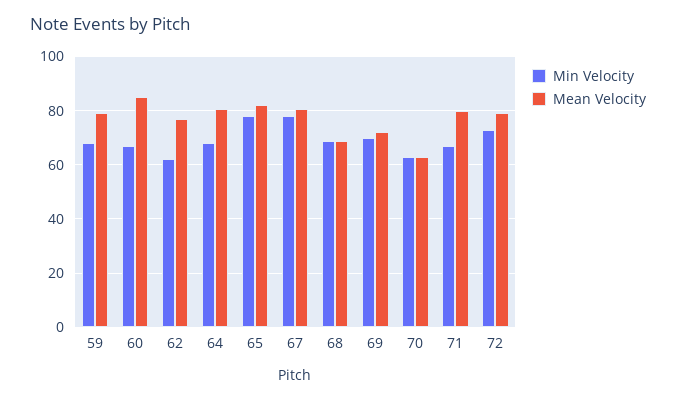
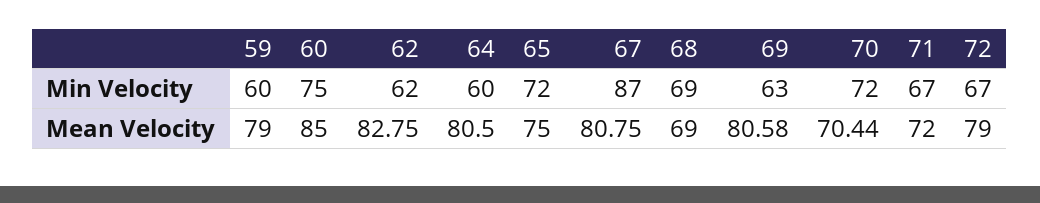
Min Velocity, 59: 67.5 -> 60
Min Velocity, 60: 67.5 -> 75
Mean Velocity, 62: 77.5 -> 82.75
Min Velocity, 64: 67.5 -> 60
Min Velocity, 65: 77.5 -> 72
Mean Velocity, 65: 82.5 -> 75
Min Velocity, 67: 77.5 -> 87
Min Velocity, 69: 70 -> 63
Mean Velocity, 69: 72.5 -> 80.58
Min Velocity, 70: 62.5 -> 72
Mean Velocity, 70: 62.5 -> 70.44
Mean Velocity, 71: 80 -> 72
Min Velocity, 72: 72.5 -> 67

